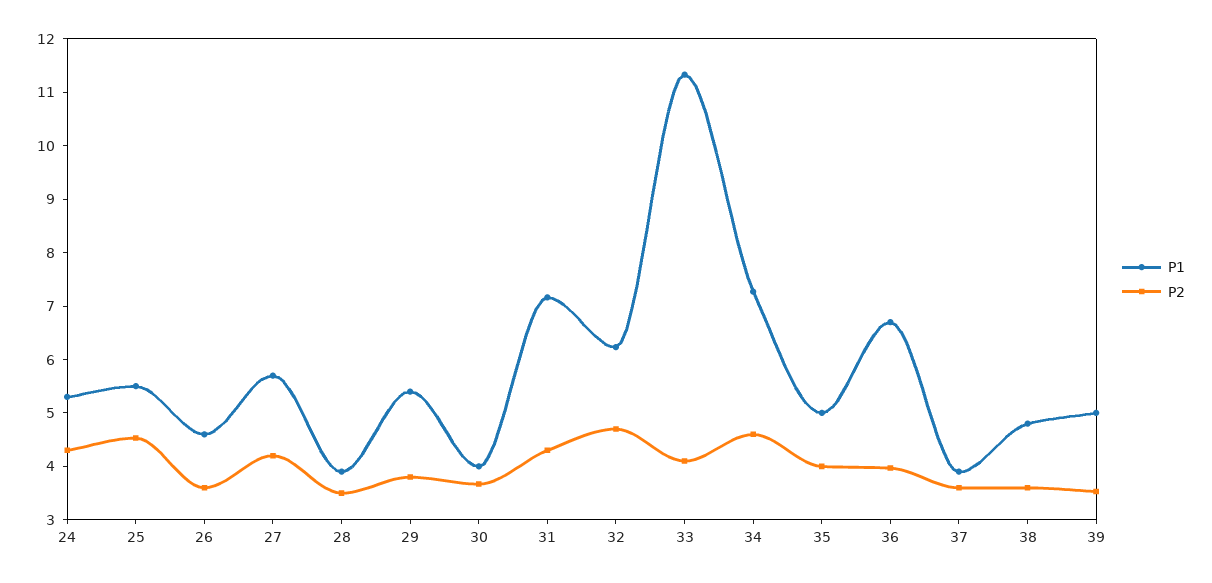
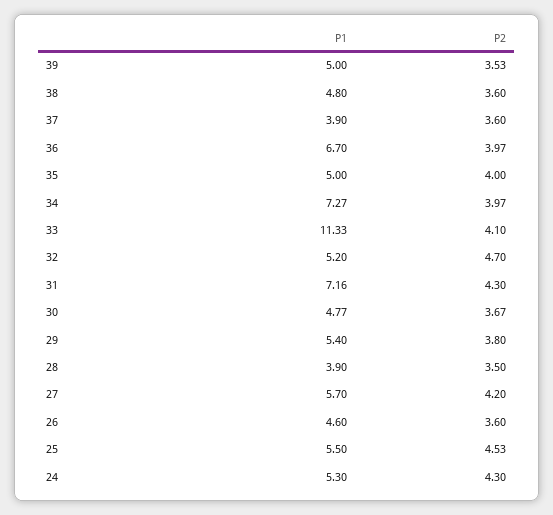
P1, 30: 4 -> 4.77
P1, 32: 6.2 -> 5.2
P2, 34: 4.6 -> 3.97

